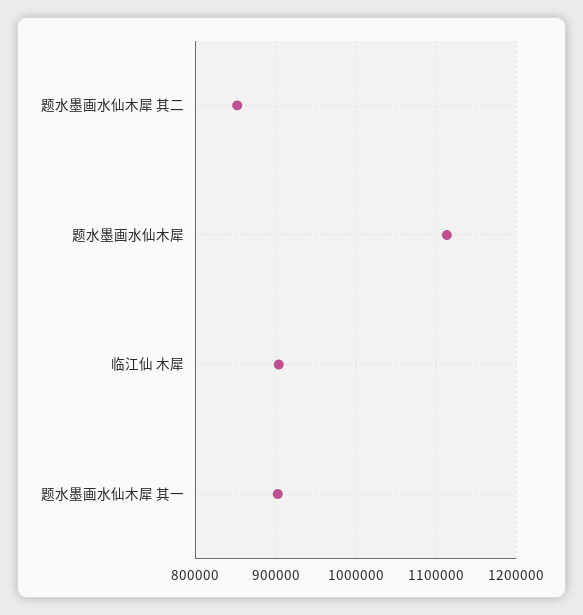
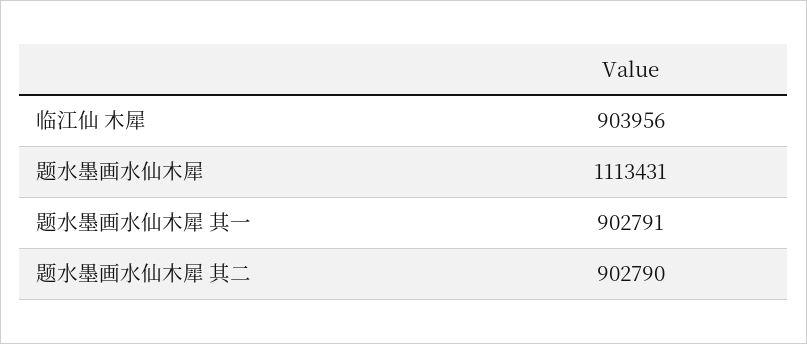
题水墨画水仙木犀 其二: 850000 -> 902790

